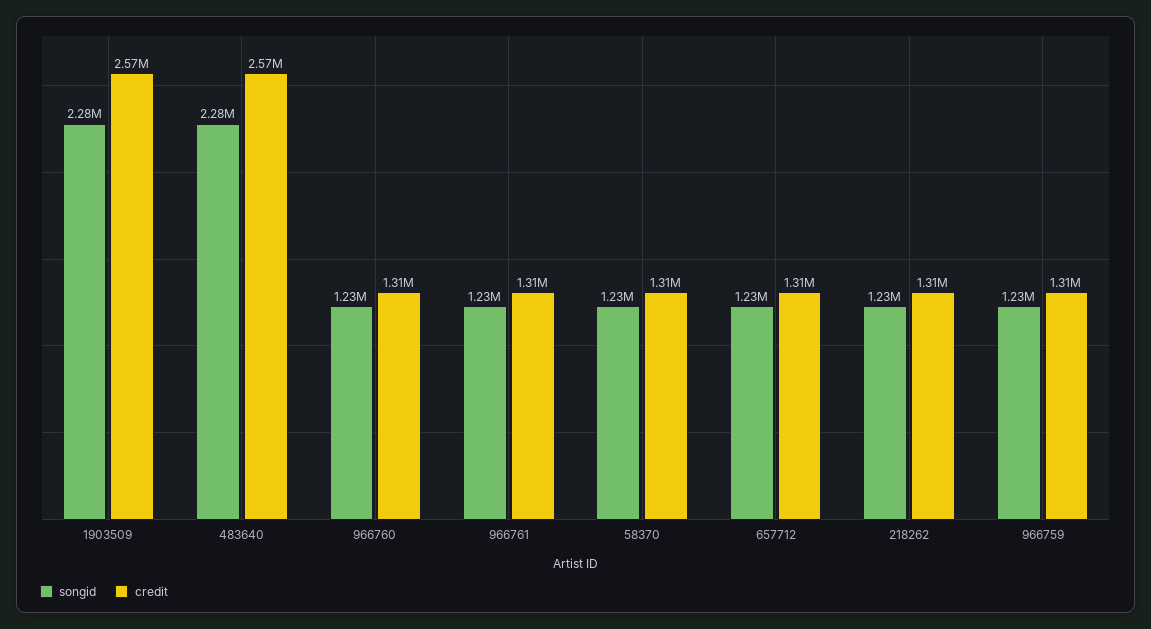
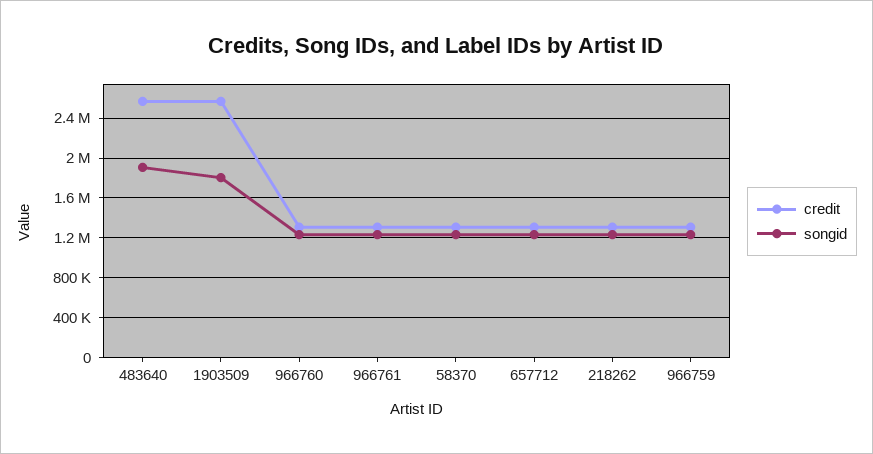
songid, 1903509: 2280000 -> 1800000
songid, 483640: 2280000 -> 1900000

